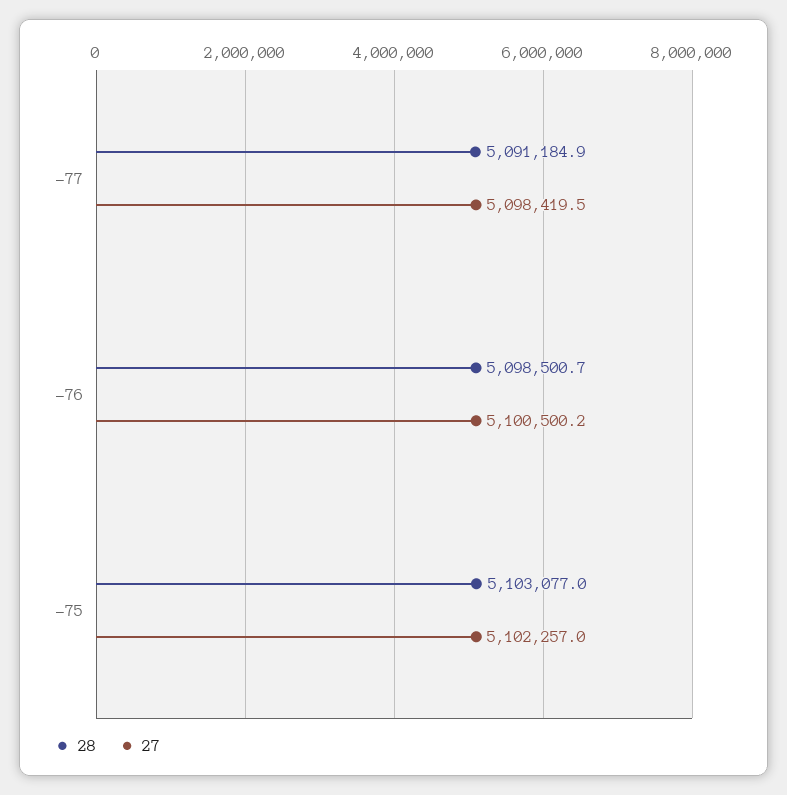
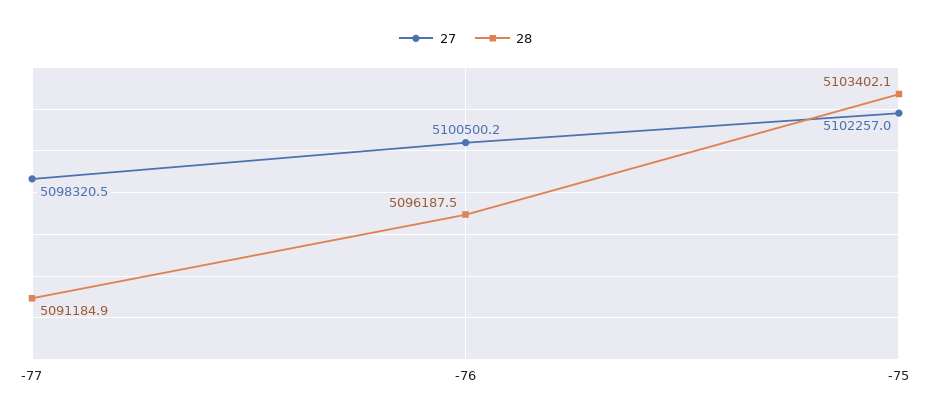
27, -77: 5098419.5 -> 5098320.5
28, -76: 5098500.7 -> 5096187.5
28, -75: 5103077 -> 5103402.1

